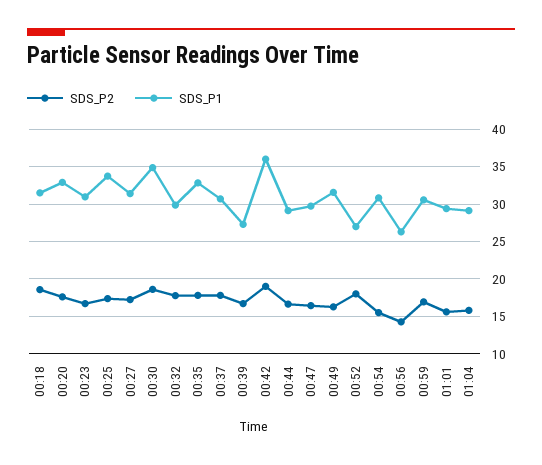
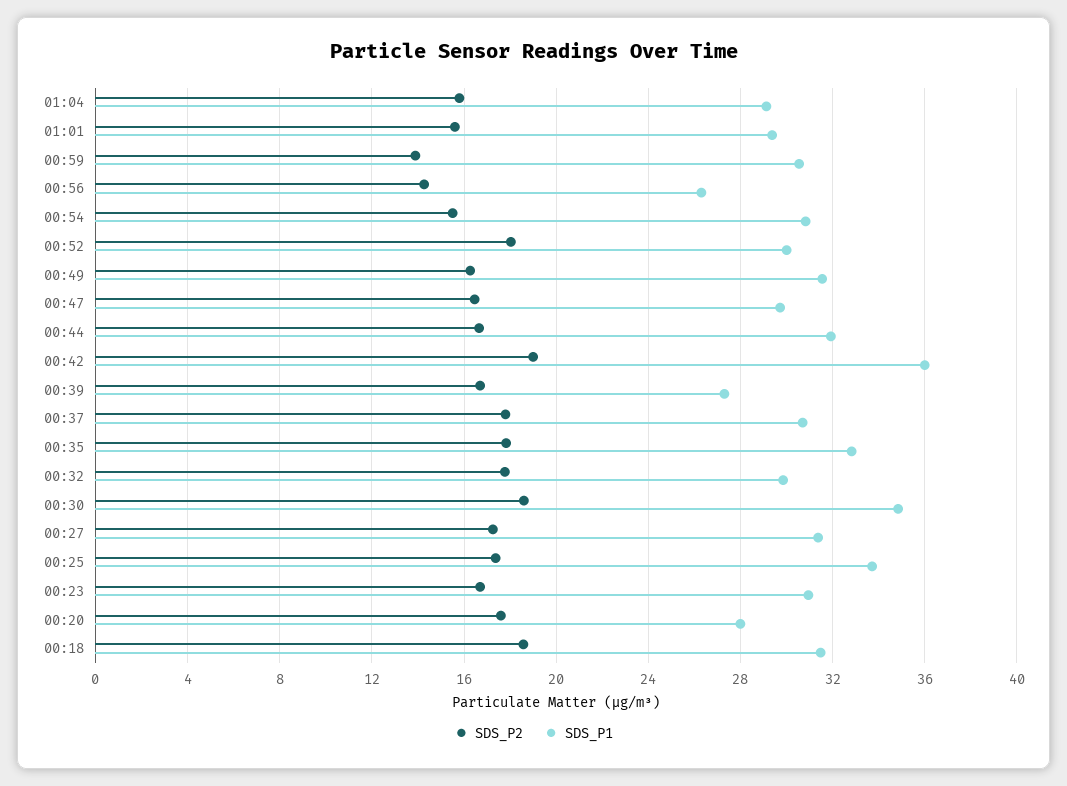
SDS_P1, 00:20: 33 -> 28
SDS_P1, 00:44: 29 -> 32
SDS_P1, 00:52: 27 -> 30
SDS_P2, 00:59: 17 -> 14

